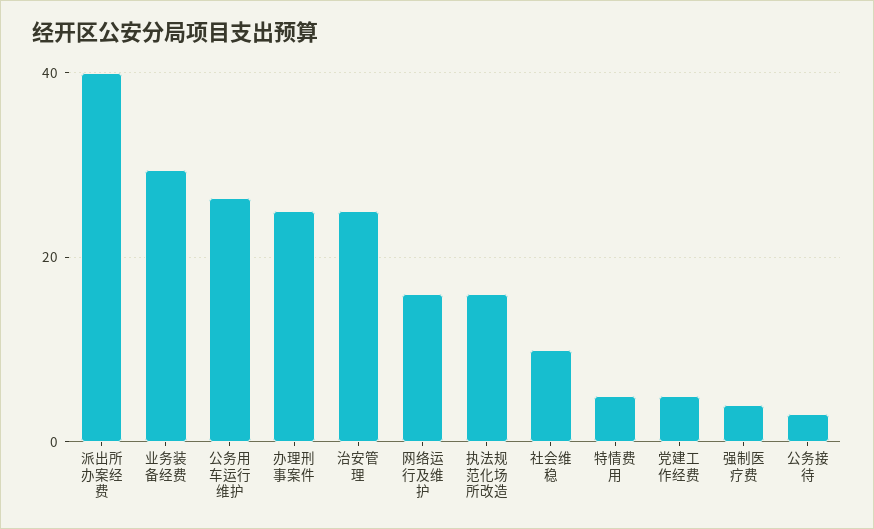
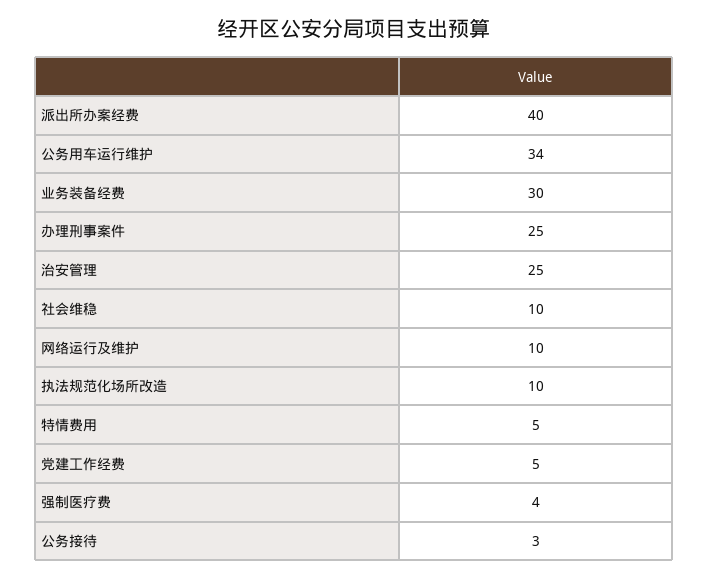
公务用车运行维护: 26 -> 34
网络运行及维护: 16 -> 10
执法规范化场所改造: 16 -> 10

